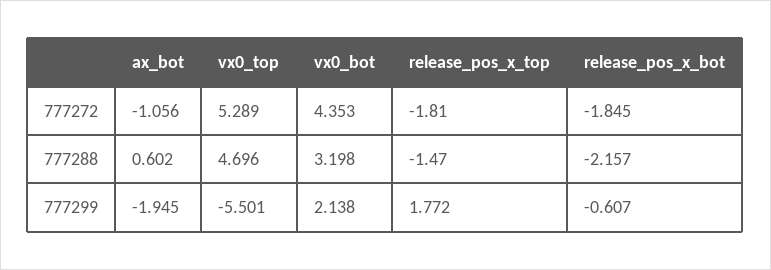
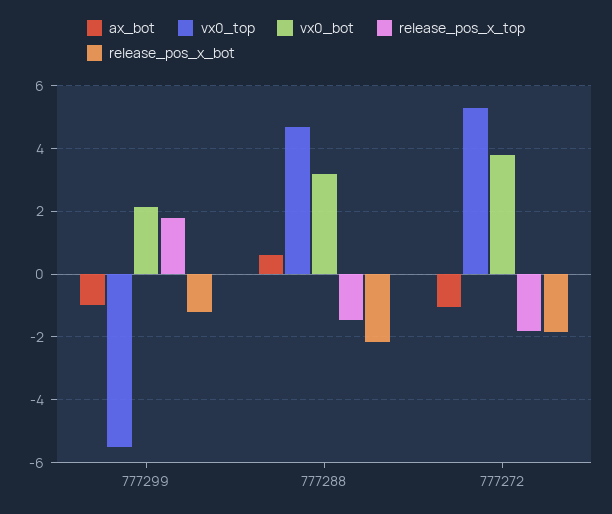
vx0_bot, 777272: 4.353 -> 3.8
ax_bot, 777299: -1.945 -> -1
release_pos_x_bot, 777299: -0.607 -> -1.2

